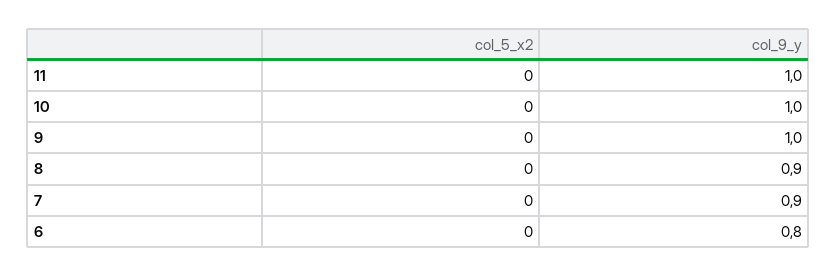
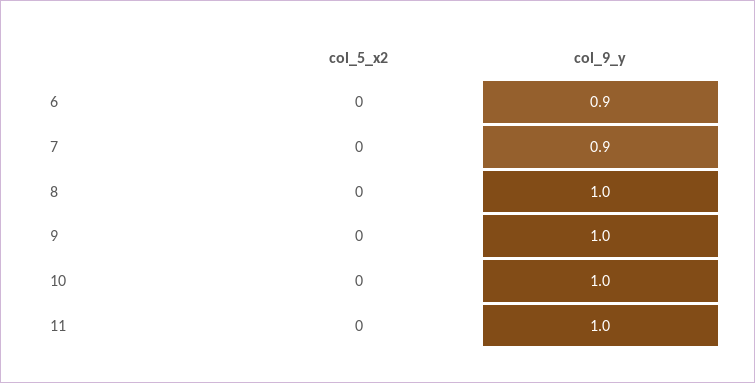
col_9_y, 8: 0.9 -> 1
col_9_y, 6: 0.8 -> 0.9

